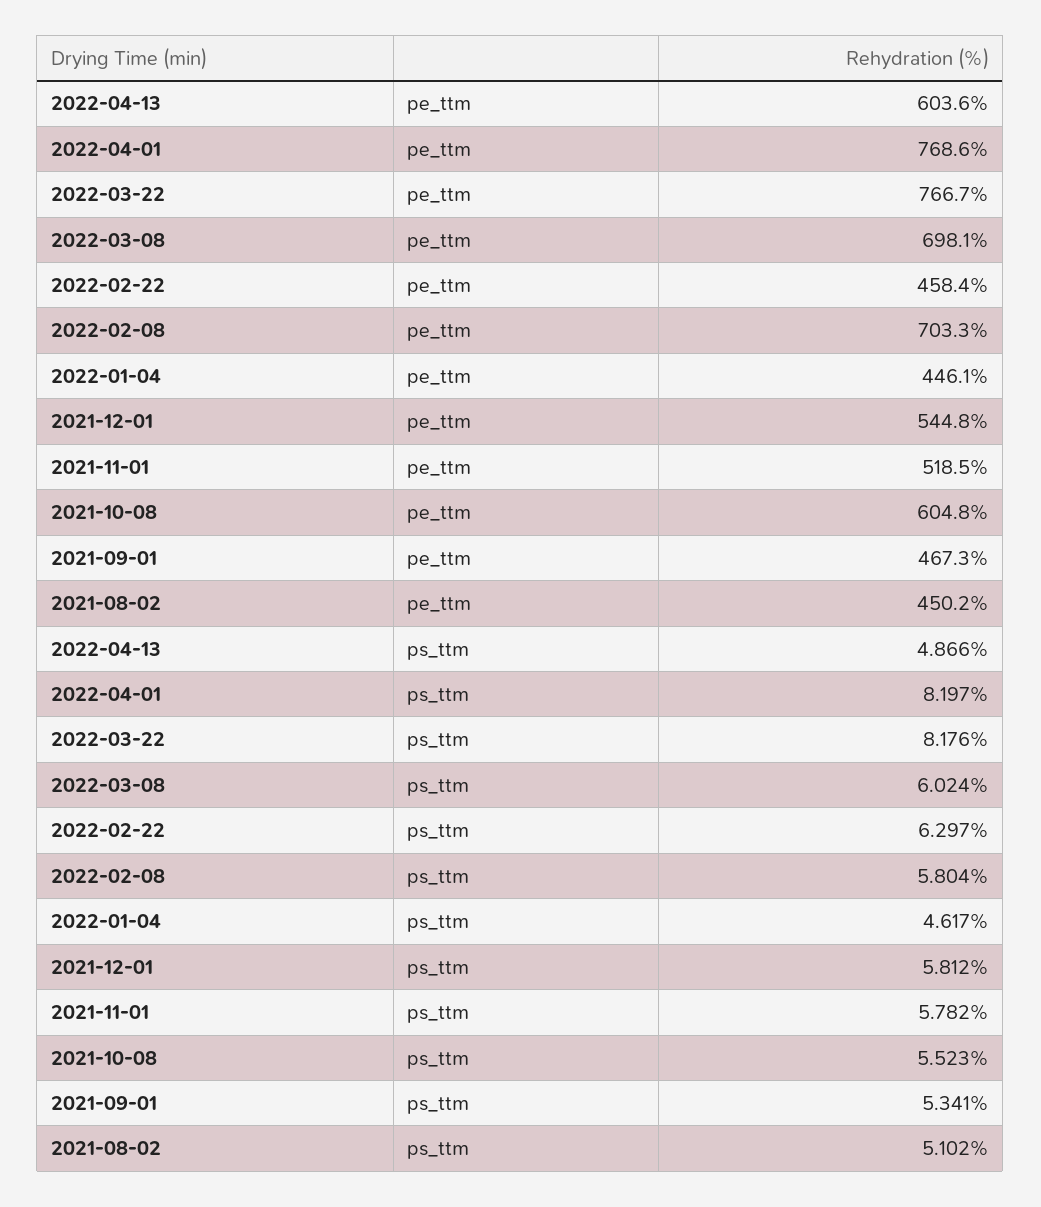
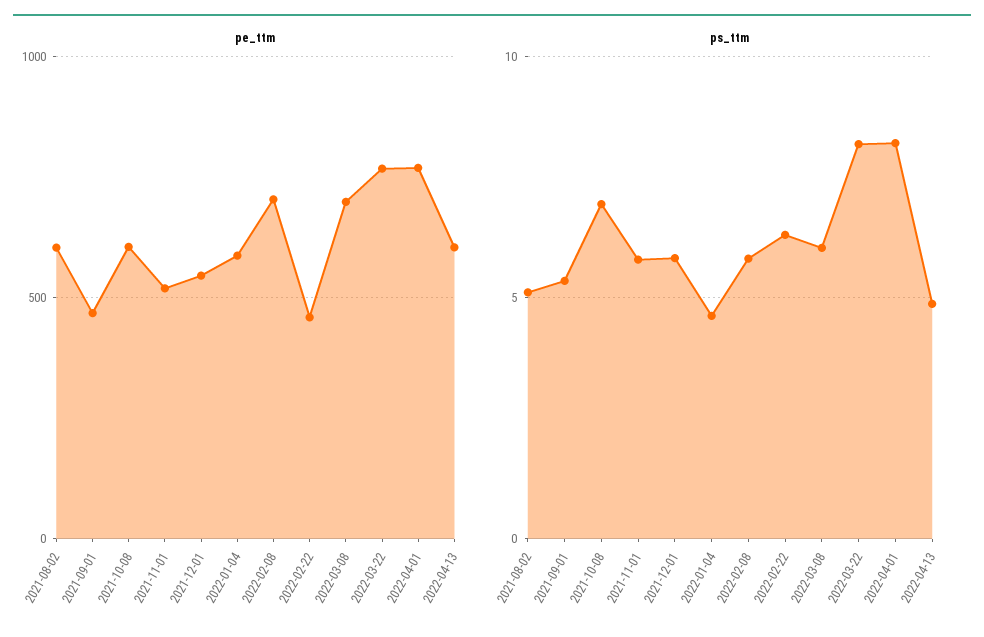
pe_ttm, 2022-01-04: 446.1 -> 600
pe_ttm, 2021-08-02: 450.2 -> 600
ps_ttm, 2021-10-08: 5.523 -> 7

